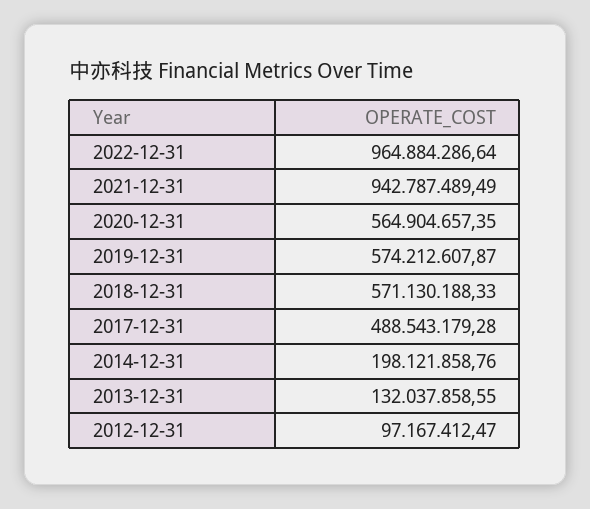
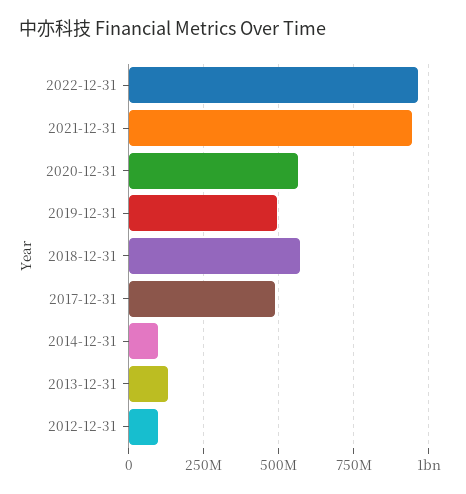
2019-12-31: 574212607.87 -> 500000000
2014-12-31: 198121858.76 -> 100000000

